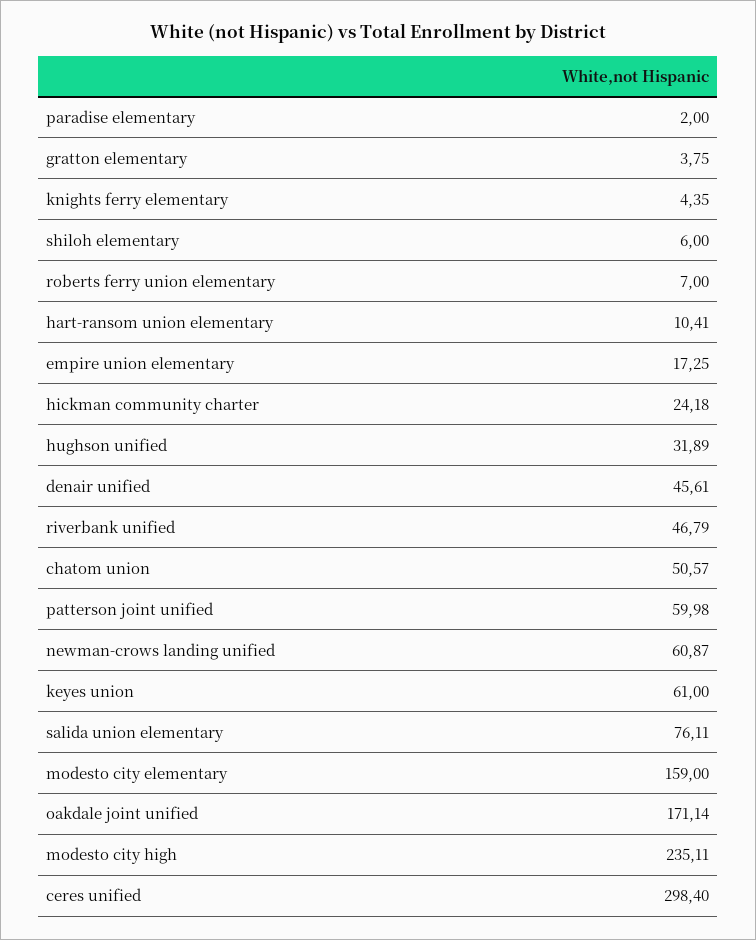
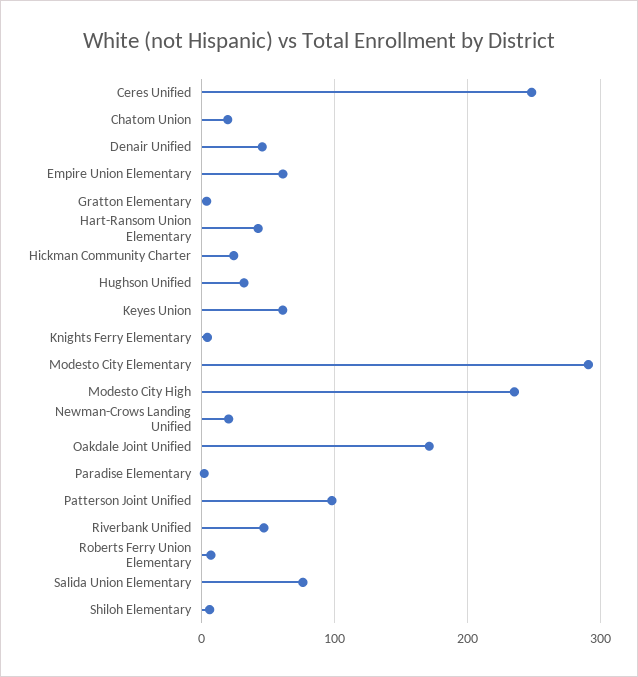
hart-ransom union elementary: 10.41 -> 40
empire union elementary: 17.25 -> 60
chatom union: 50.57 -> 20
patterson joint unified: 59.98 -> 100
newman-crows landing unified: 60.87 -> 20
modesto city elementary: 159 -> 290
ceres unified: 298.4 -> 250

